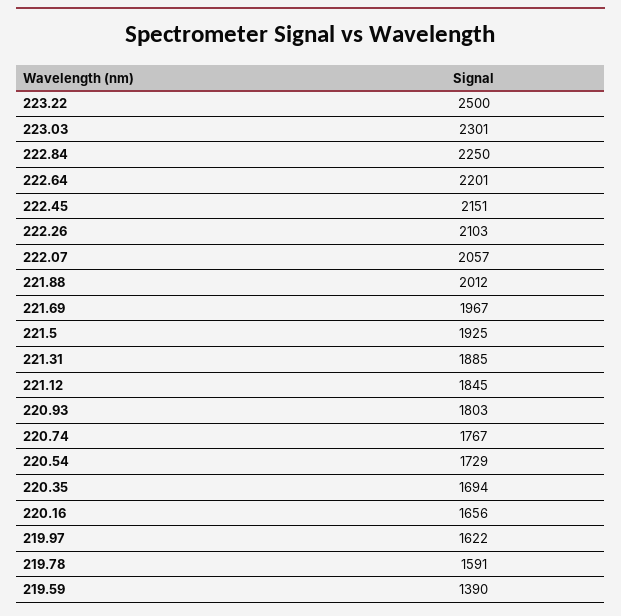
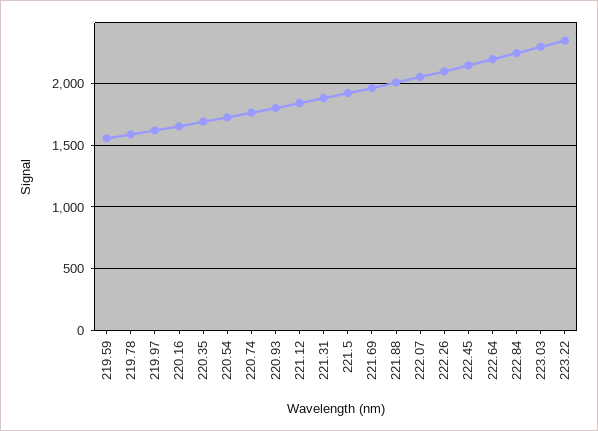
223.22: 2500 -> 2350
219.59: 1390 -> 1550

